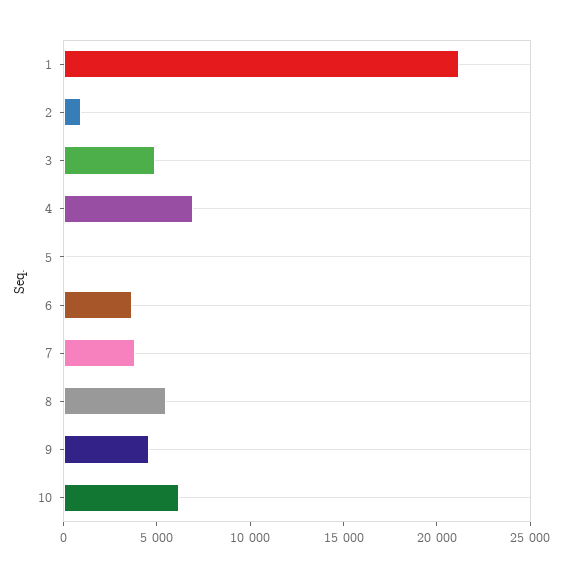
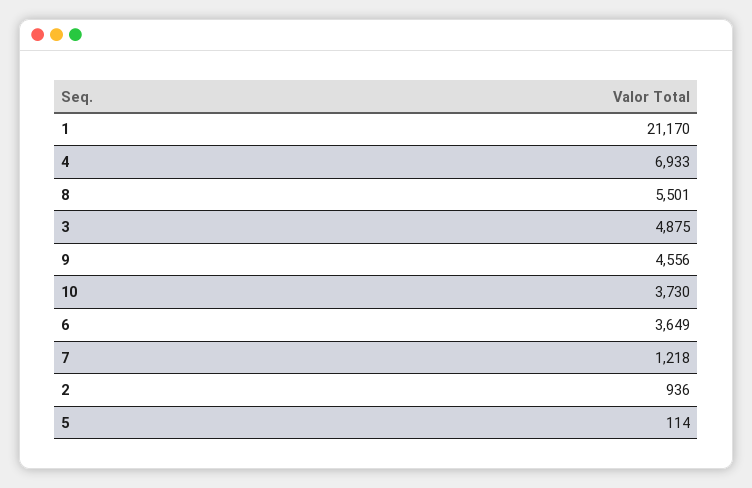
7: 4000 -> 1218
10: 6000 -> 3730

